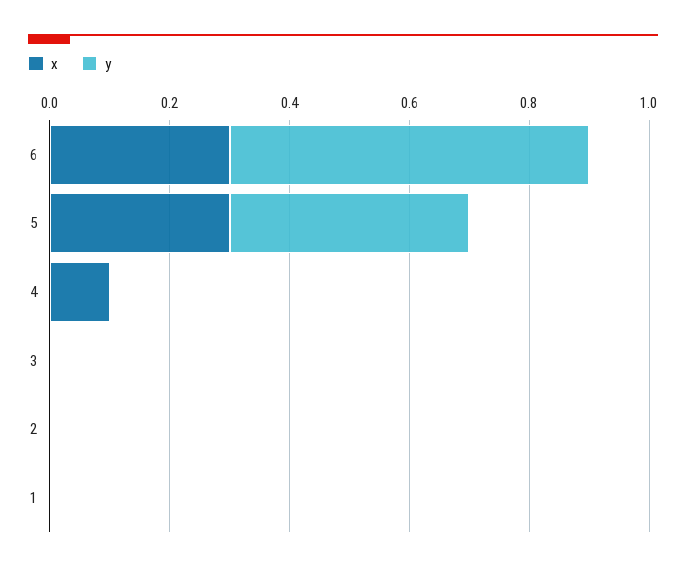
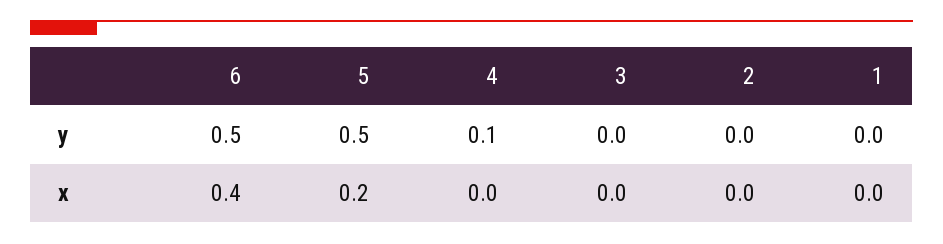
x, 6: 0.3 -> 0.4
y, 6: 0.6 -> 0.5
x, 5: 0.3 -> 0.2
y, 5: 0.4 -> 0.5
x, 4: 0.1 -> 0
y, 4: 0 -> 0.1

